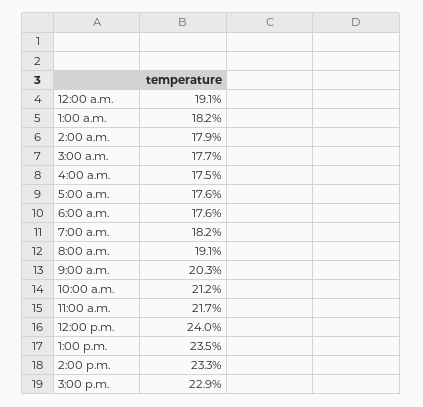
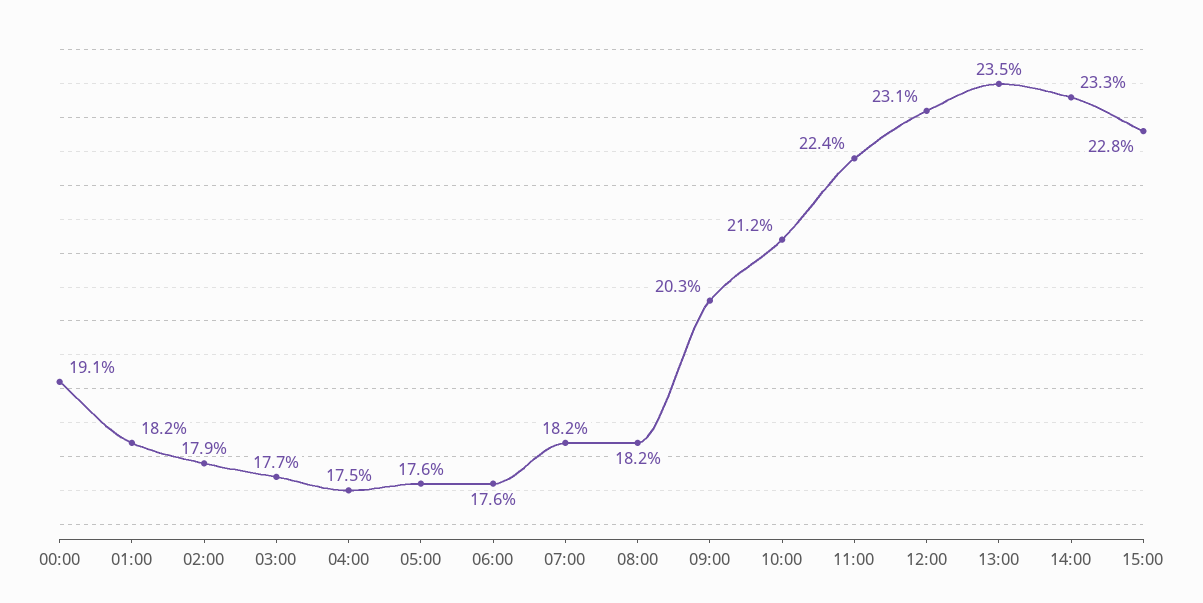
8:00 a.m.: 19.1 -> 18.2
11:00 a.m.: 21.7 -> 22.4
12:00 p.m.: 24 -> 23.1
3:00 p.m.: 22.9 -> 22.8

